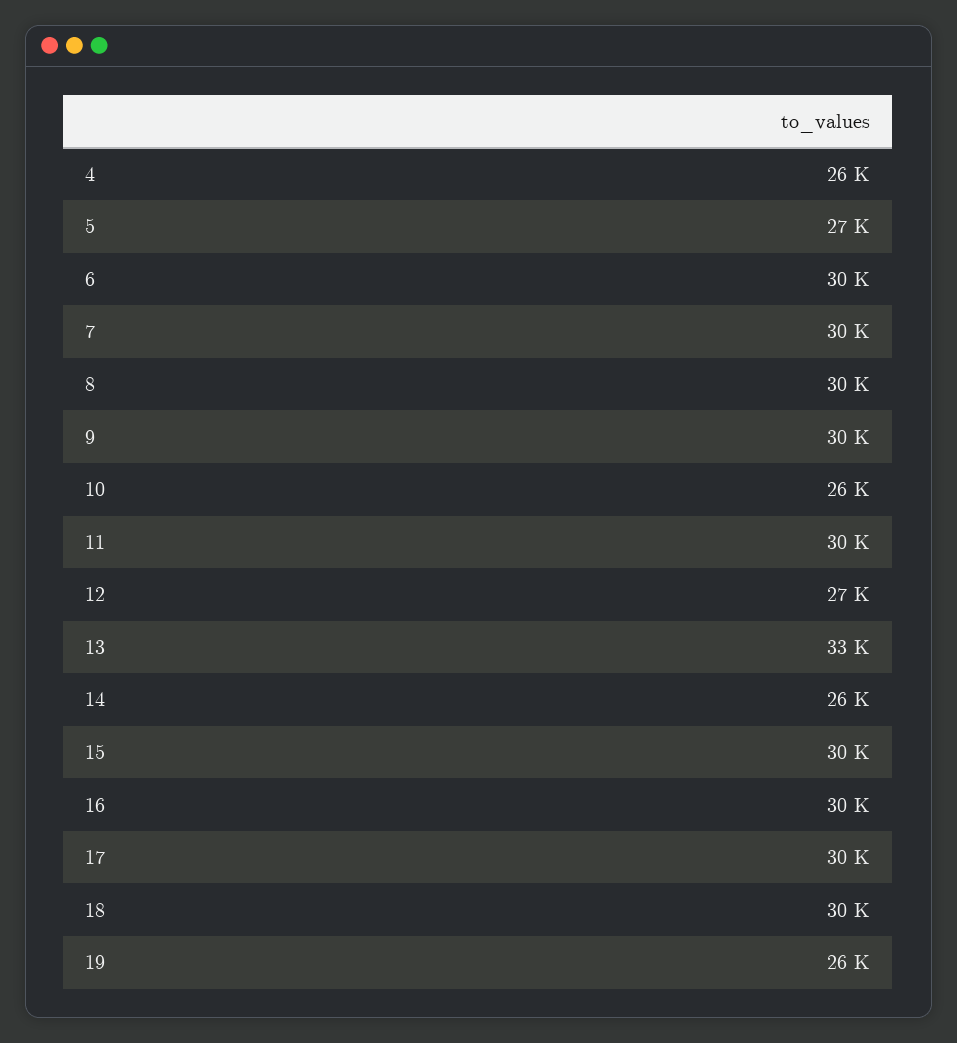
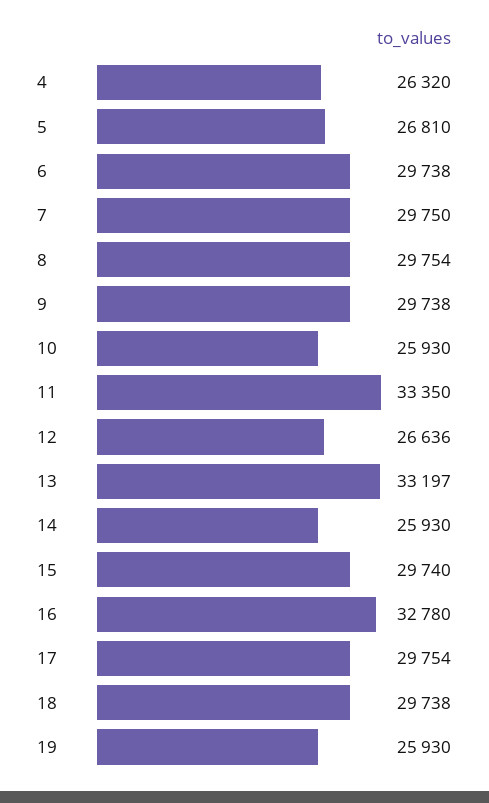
11: 30000 -> 33350
16: 30000 -> 32780

